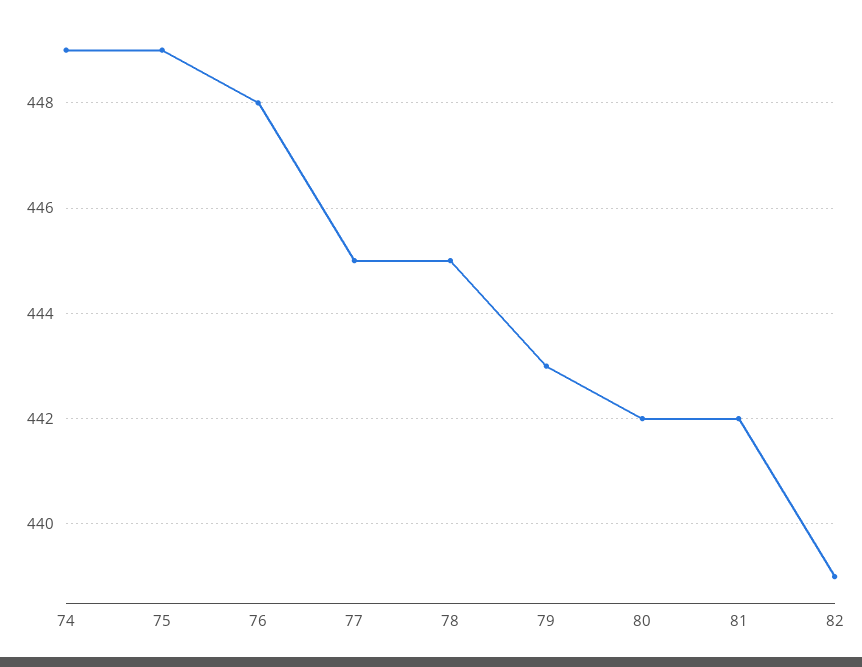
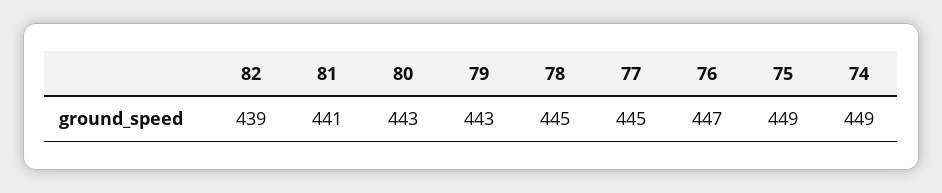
76: 448 -> 447
80: 442 -> 443
81: 442 -> 441

